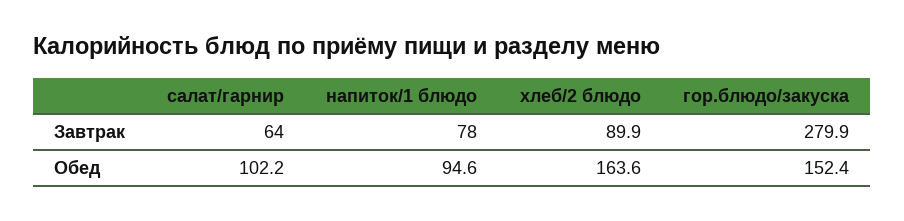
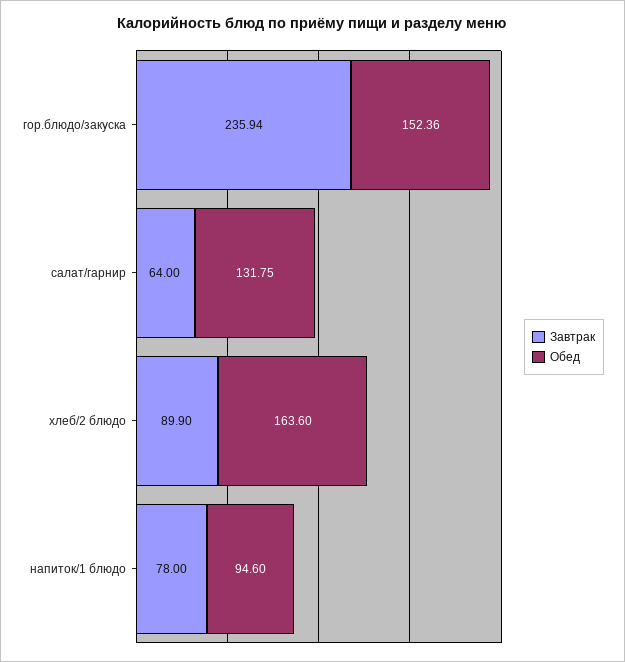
Завтрак, гор.блюдо/закуска: 279.9 -> 235.94
Обед, салат/гарнир: 102.2 -> 131.75

